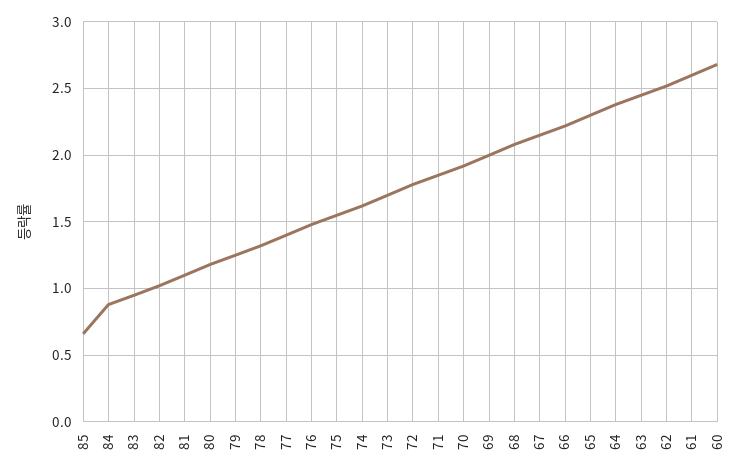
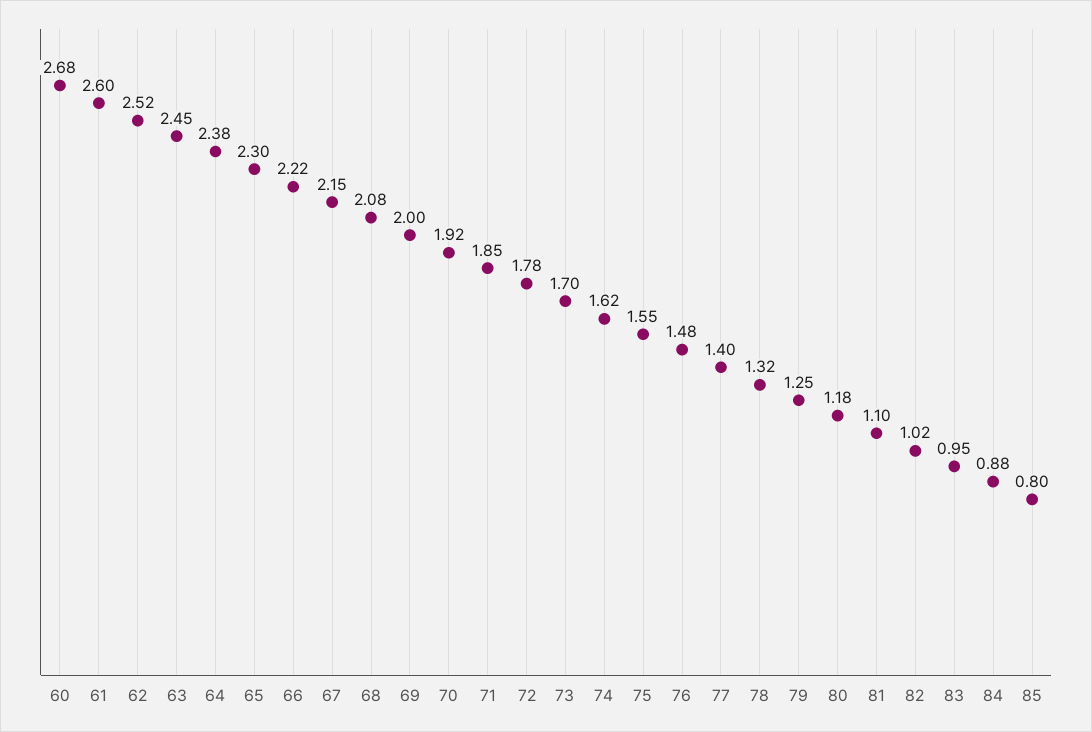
85: 0.65 -> 0.8

